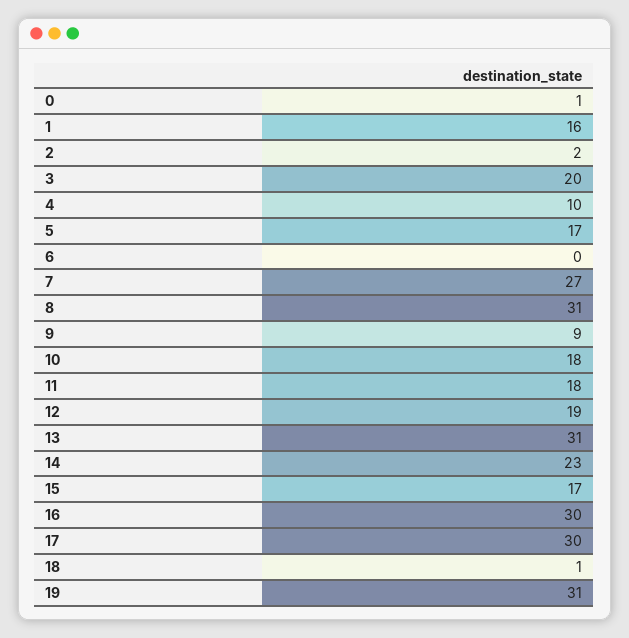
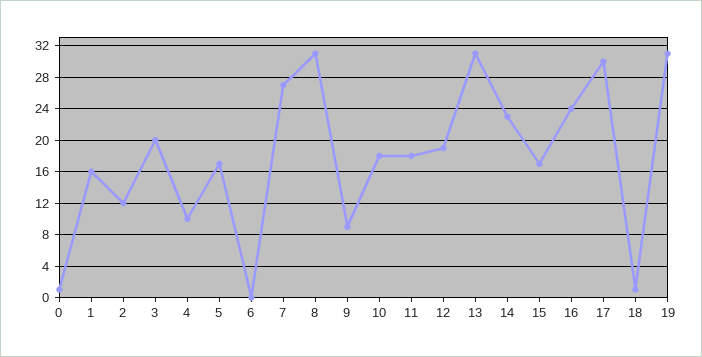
2: 2 -> 12
16: 30 -> 24

